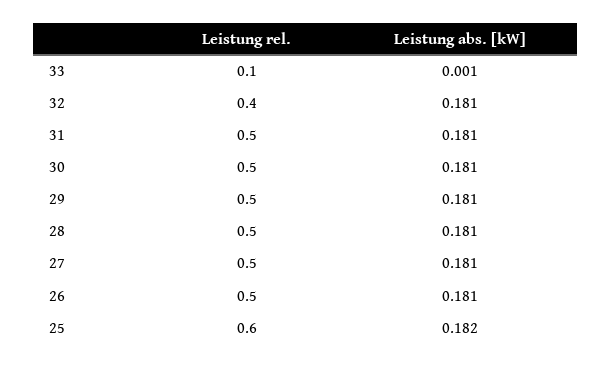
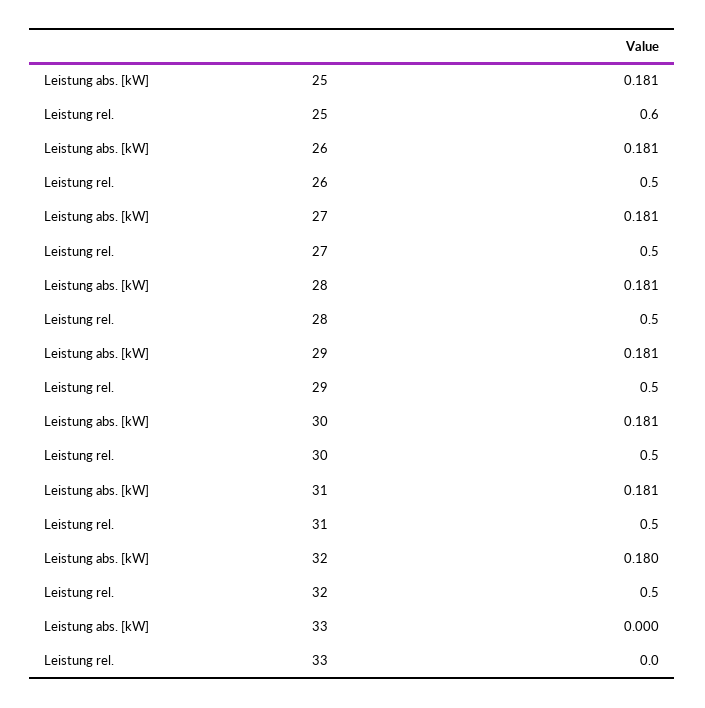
Leistung rel., 33: 0.1 -> 0
Leistung abs. [kW], 33: 0.001 -> 0
Leistung rel., 32: 0.4 -> 0.5
Leistung abs. [kW], 32: 0.181 -> 0.18
Leistung abs. [kW], 25: 0.182 -> 0.181

